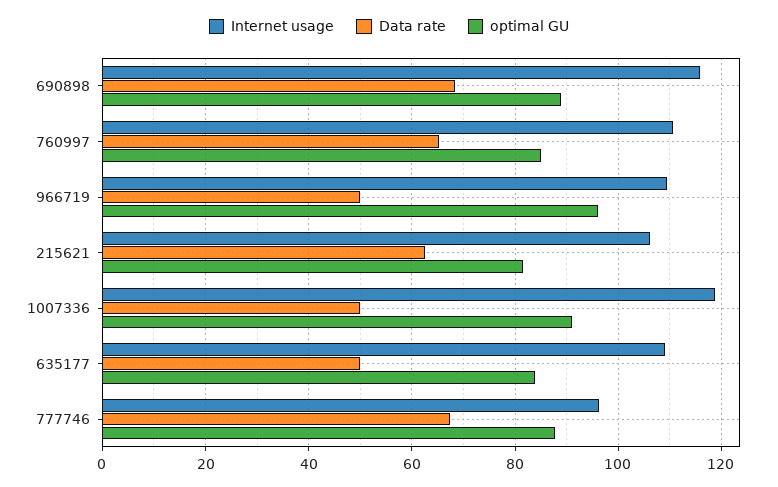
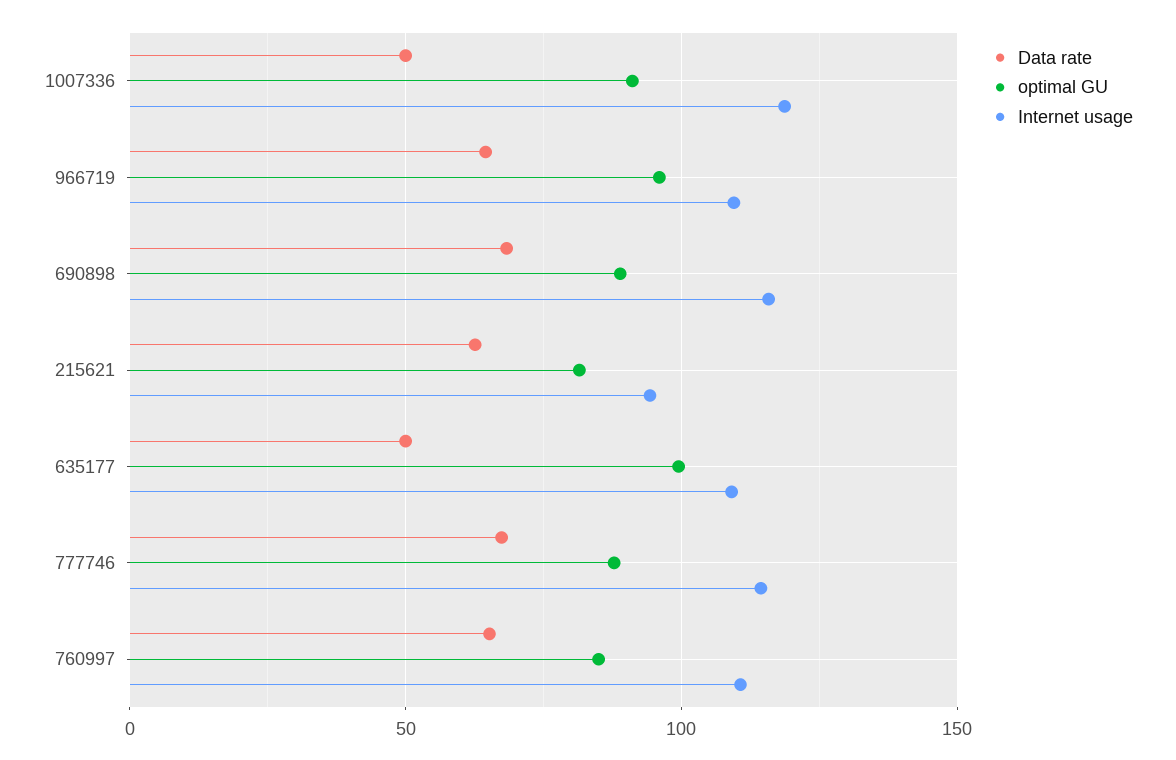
Data rate, 966719: 50 -> 65
Internet usage, 215621: 106 -> 95
optimal GU, 635177: 84 -> 100
Internet usage, 777746: 96 -> 115

